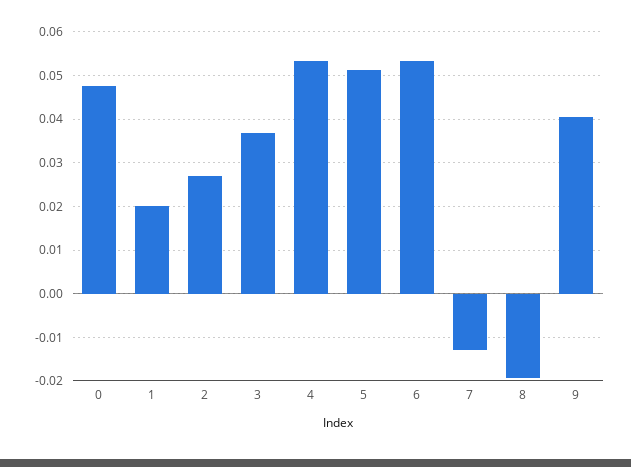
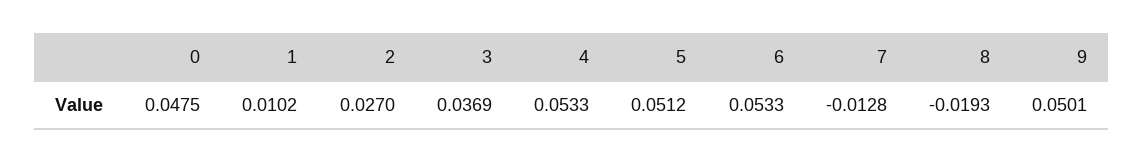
1: 0.02 -> 0.0102
9: 0.04 -> 0.0501

